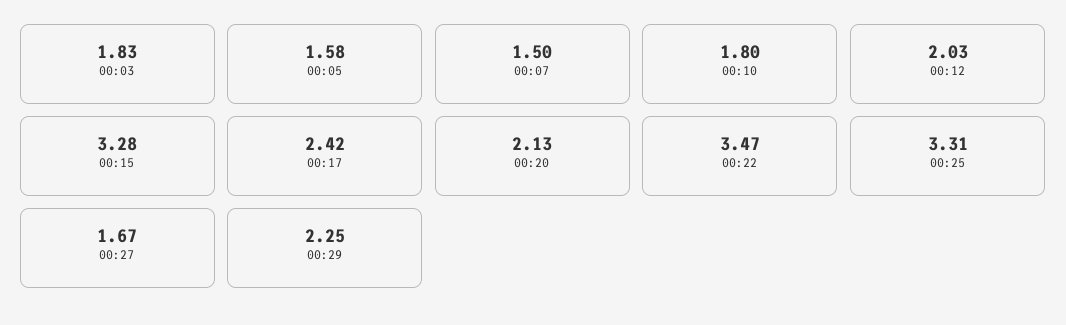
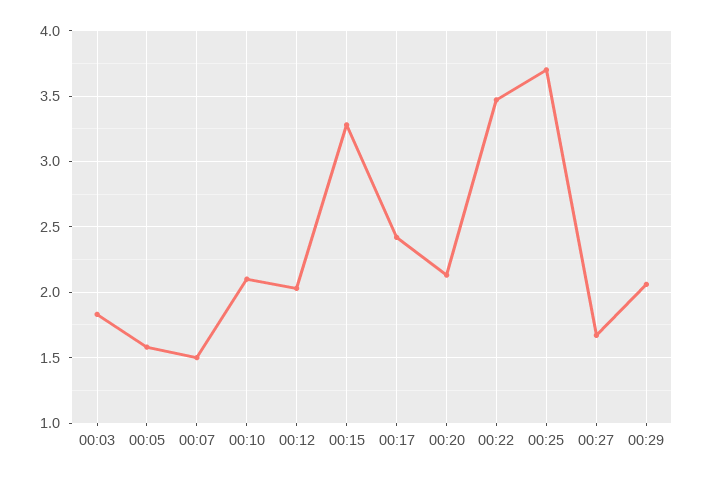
00:10: 1.8 -> 2.1
00:25: 3.31 -> 3.7
00:29: 2.25 -> 2.05

